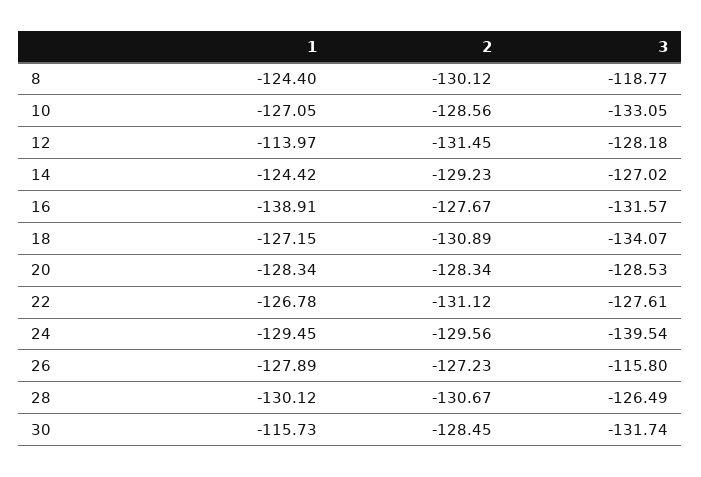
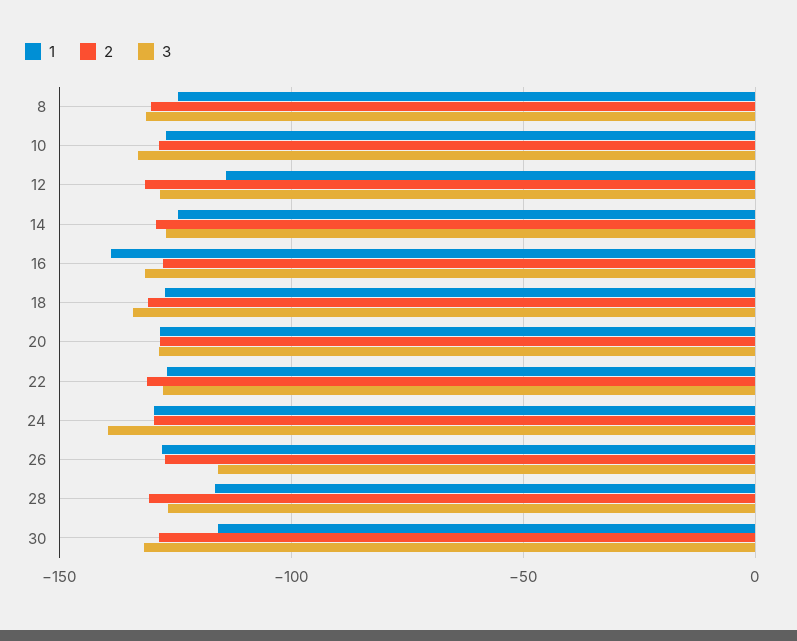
3, 8: -118.77 -> -130
1, 28: -130.12 -> -115

